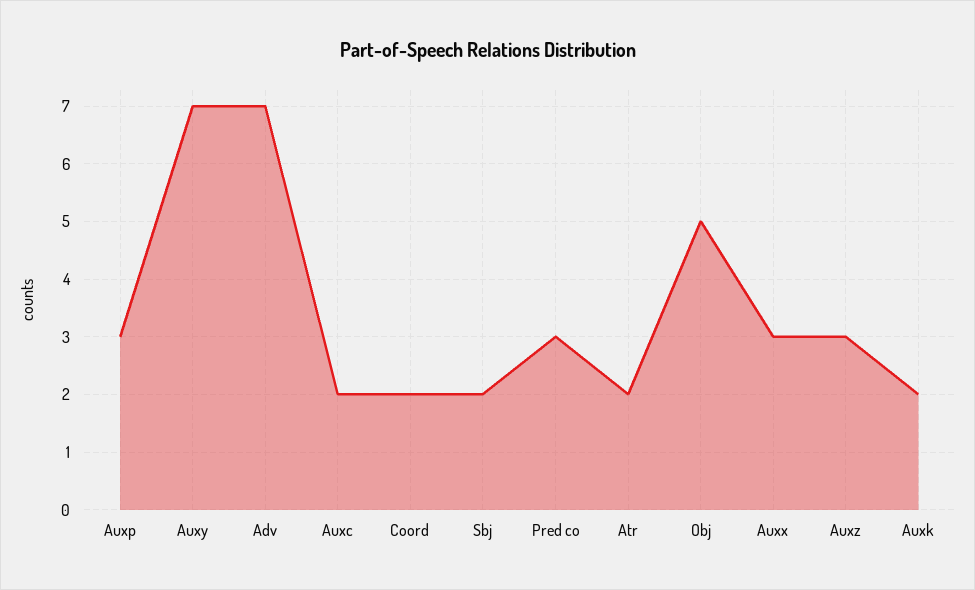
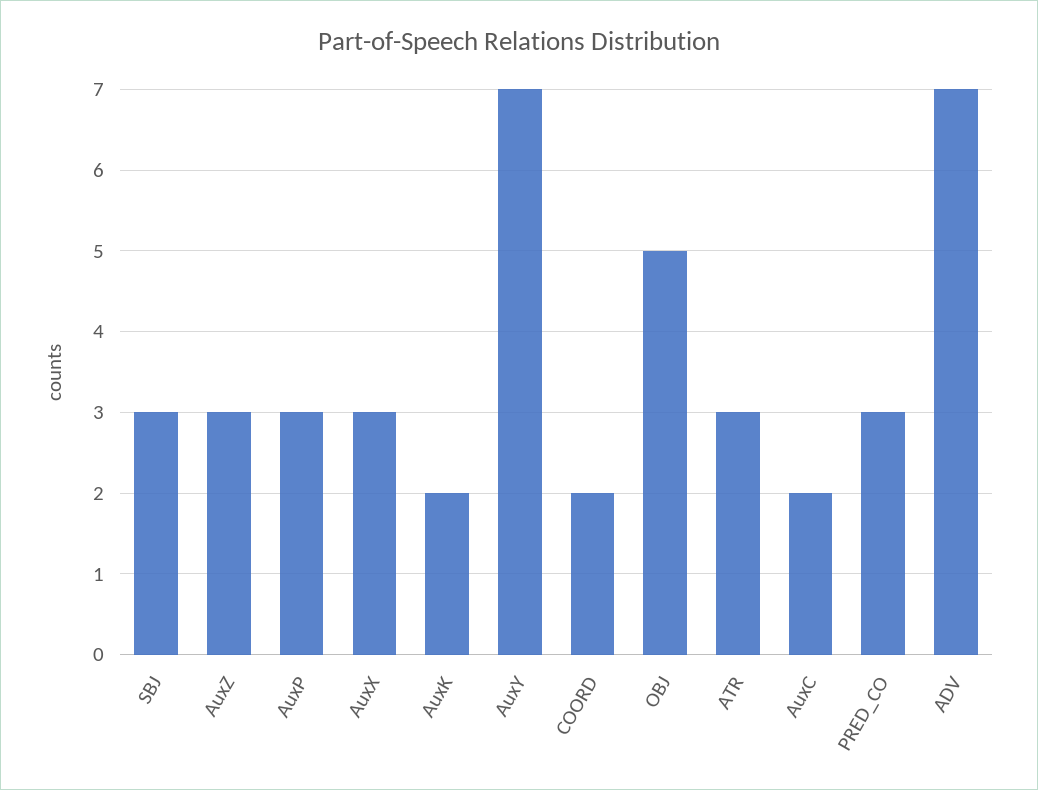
Sbj: 2 -> 3
Atr: 2 -> 3

